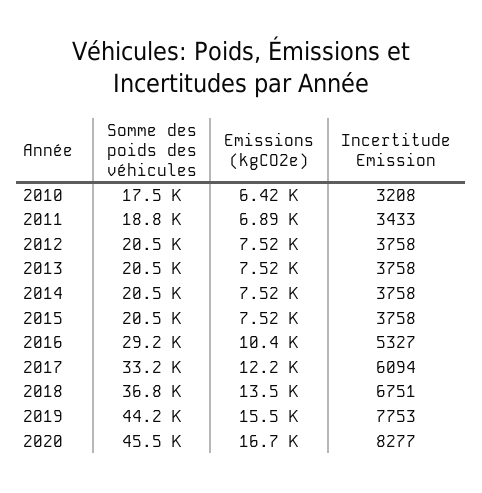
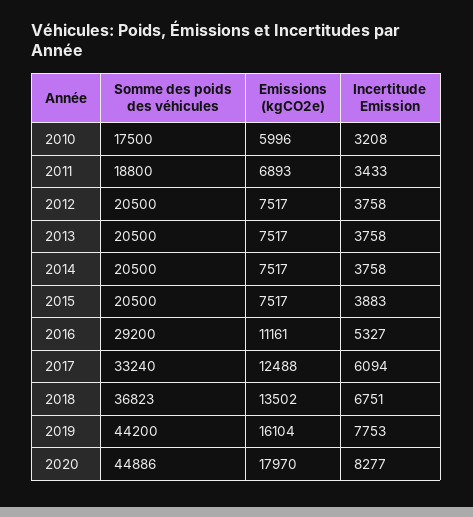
Emissions (kgCO2e), 2010: 6420 -> 5996
Incertitude Emission, 2015: 3758 -> 3883
Emissions (kgCO2e), 2016: 10400 -> 11161
Emissions (kgCO2e), 2017: 12200 -> 12488
Emissions (kgCO2e), 2019: 15500 -> 16104
Somme des poids des véhicules, 2020: 45500 -> 44886
Emissions (kgCO2e), 2020: 16700 -> 17970

